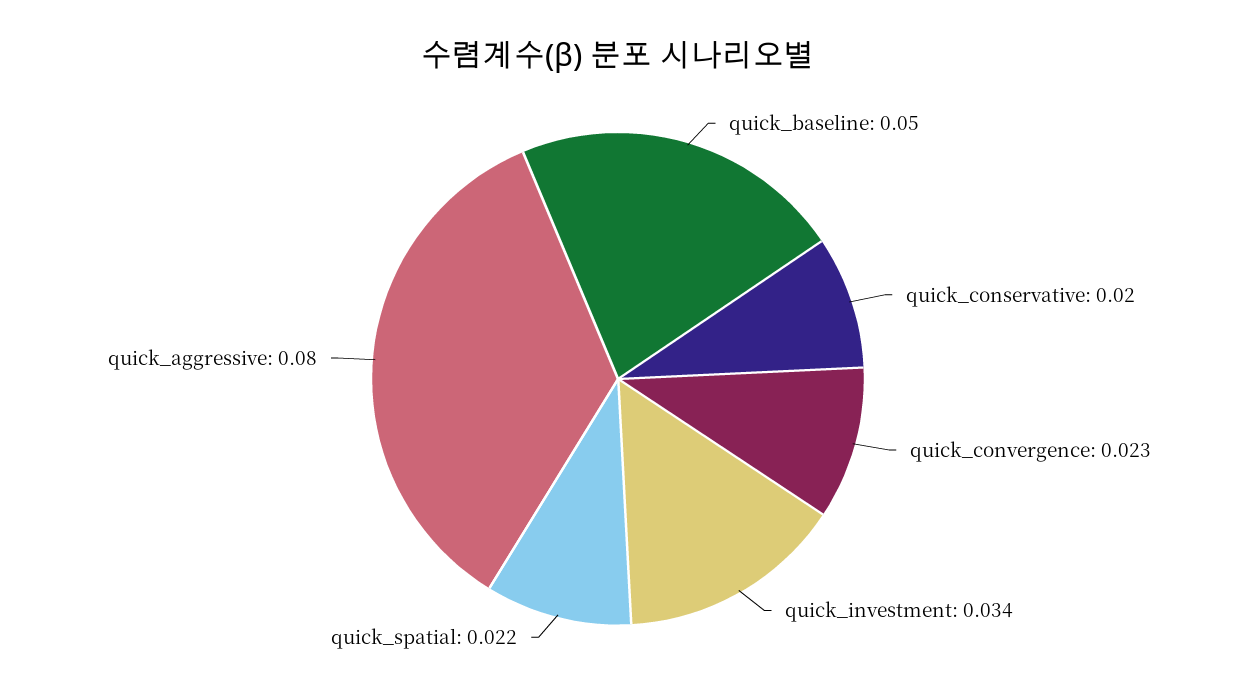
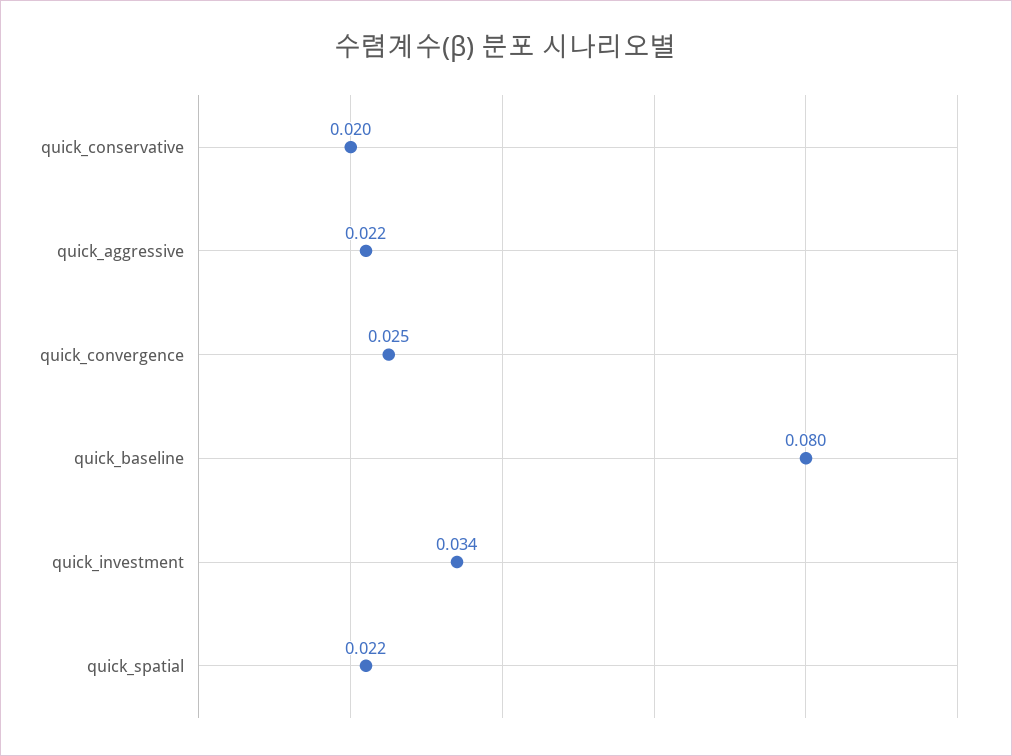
quick_baseline: 0.05 -> 0.08
quick_convergence: 0.023 -> 0.025
quick_aggressive: 0.08 -> 0.022

